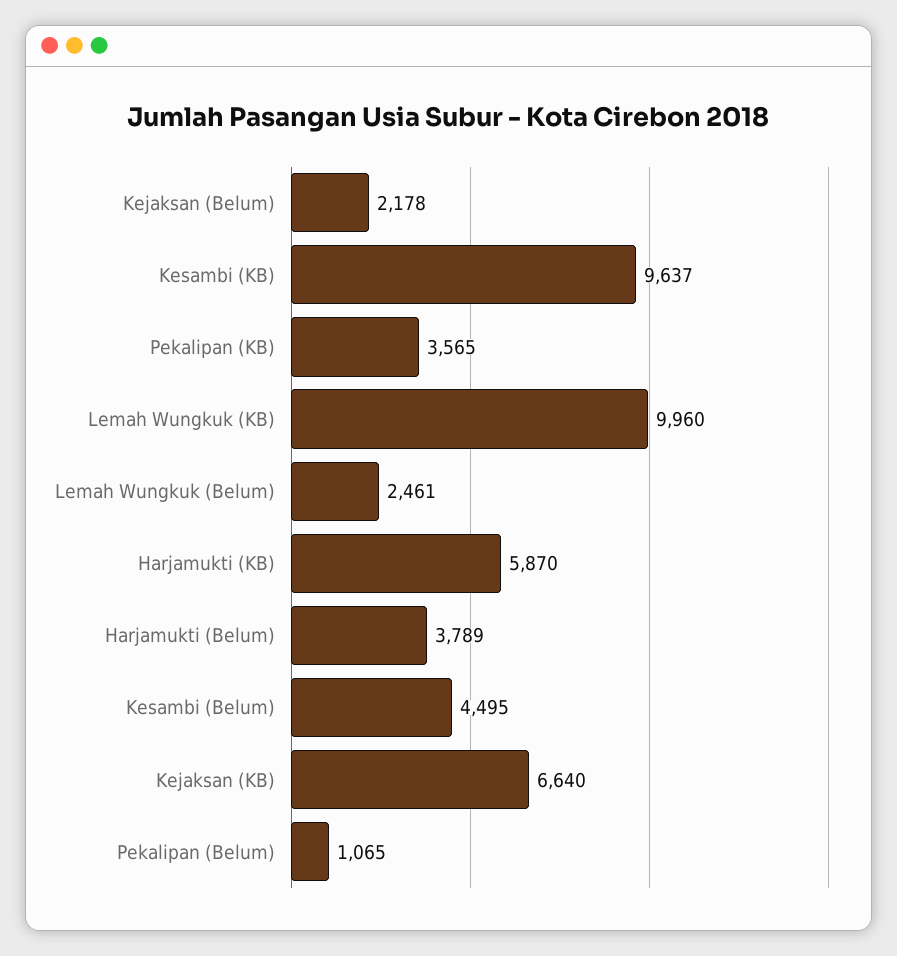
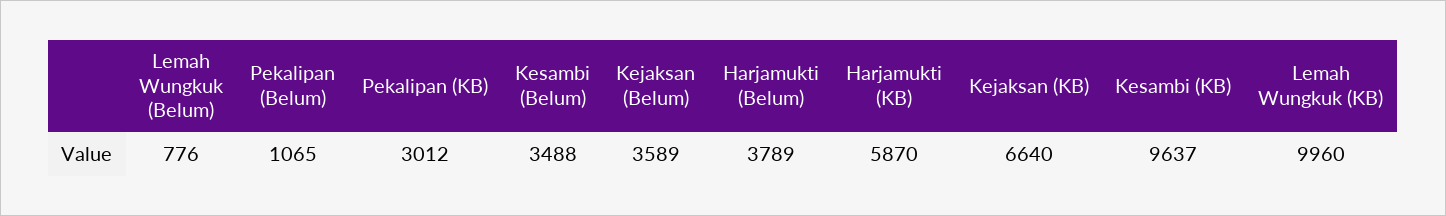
Kejaksan (Belum): 2178 -> 3589
Pekalipan (KB): 3565 -> 3012
Lemah Wungkuk (Belum): 2461 -> 776
Kesambi (Belum): 4495 -> 3488

